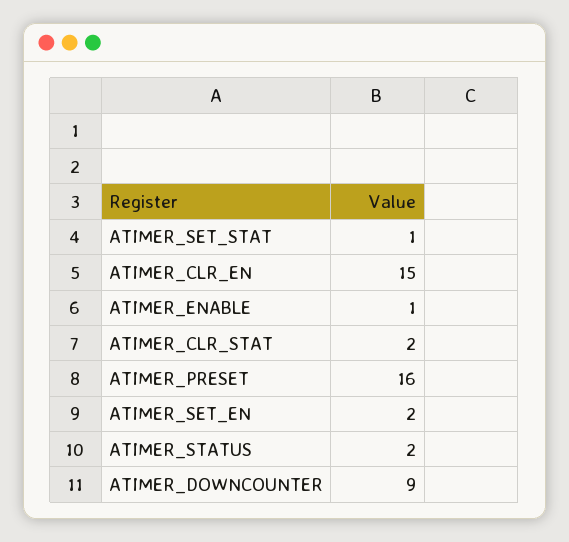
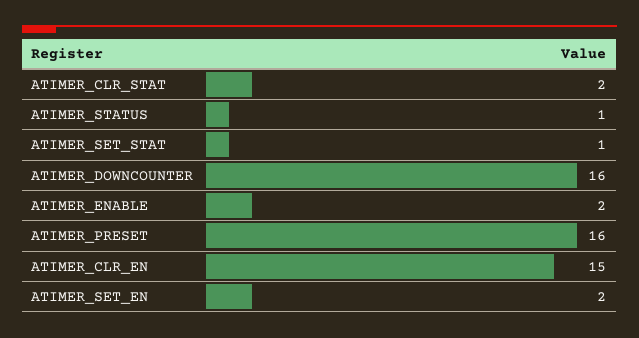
ATIMER_ENABLE: 1 -> 2
ATIMER_STATUS: 2 -> 1
ATIMER_DOWNCOUNTER: 9 -> 16

